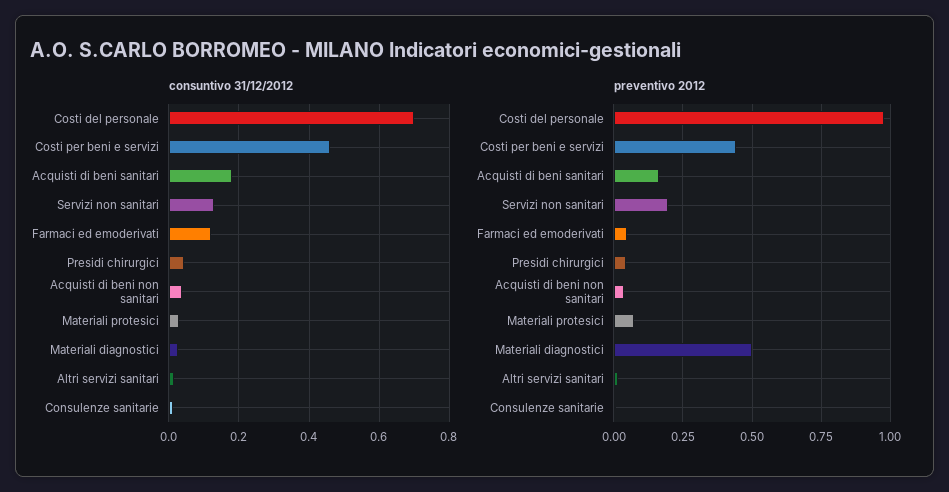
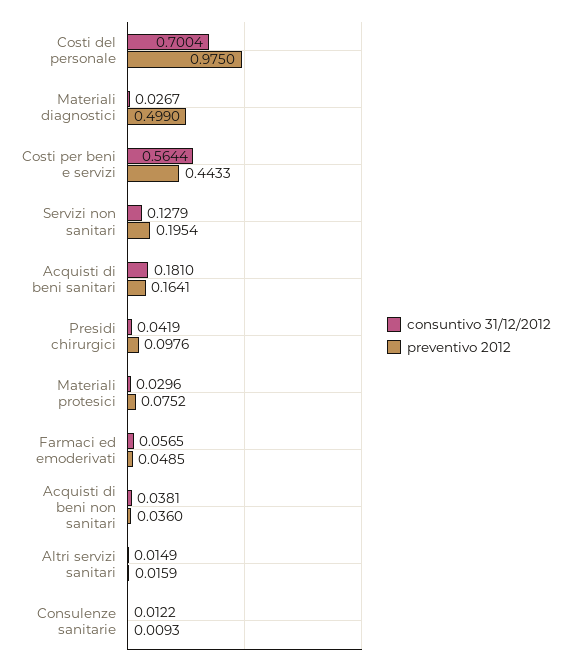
consuntivo 31/12/2012, Costi per beni e servizi: 0.46 -> 0.5644
consuntivo 31/12/2012, Farmaci ed emoderivati: 0.12 -> 0.0565
preventivo 2012, Presidi chirurgici: 0.05 -> 0.0976

